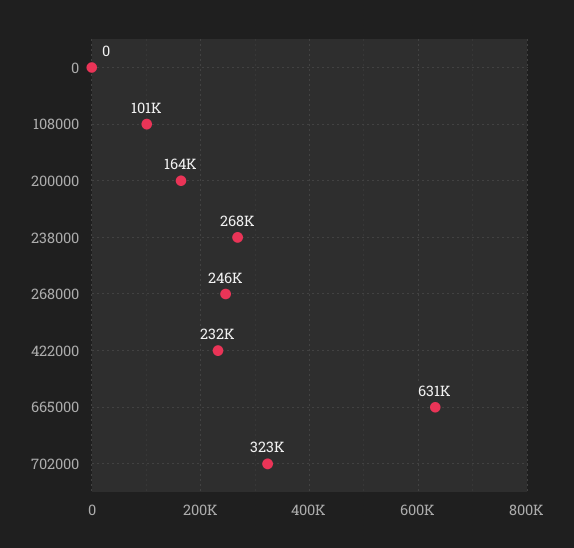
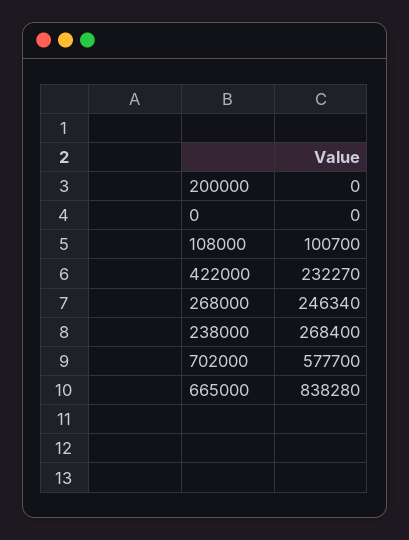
200000: 164000 -> 0
665000: 631000 -> 838280
702000: 323000 -> 577700

